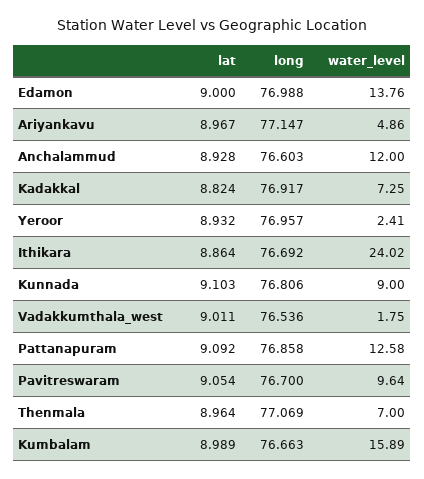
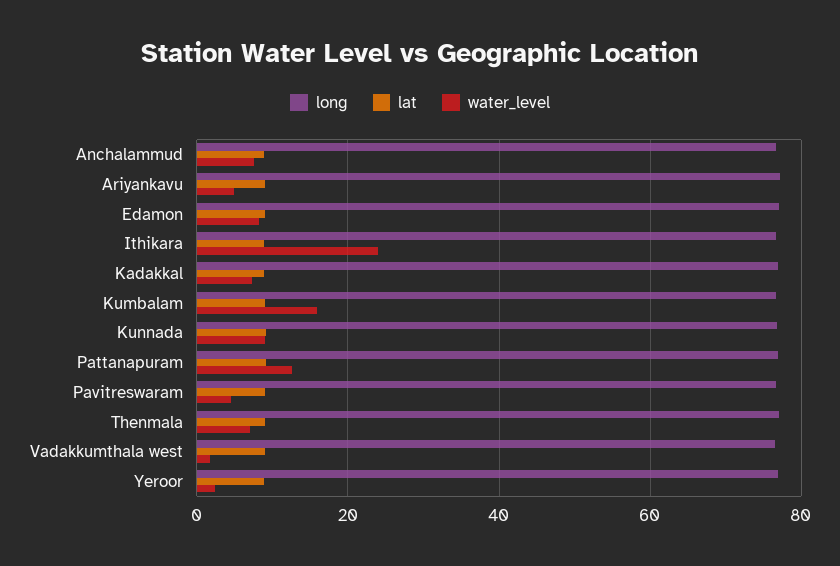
water_level, Edamon: 13.76 -> 8
water_level, Anchalammud: 12 -> 8
water_level, Pavitreswaram: 9.64 -> 4

